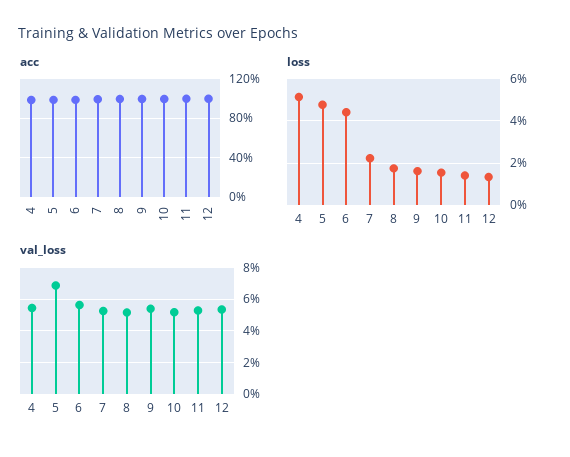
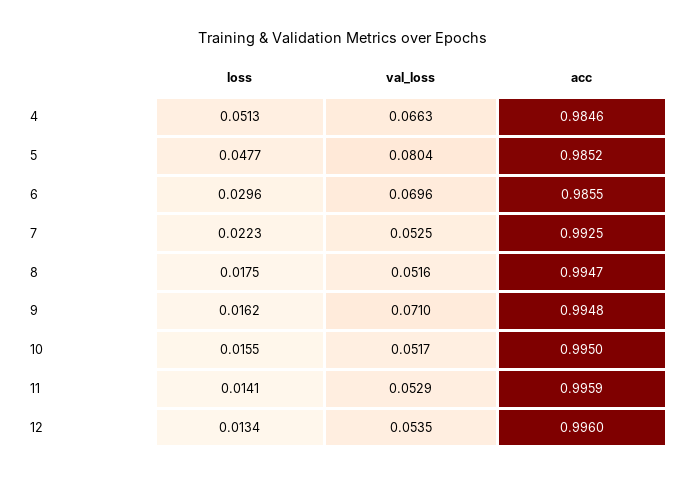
loss, 6: 0.045 -> 0.0296
val_loss, 4: 0.055 -> 0.0663
val_loss, 5: 0.07 -> 0.0804
val_loss, 6: 0.055 -> 0.0696
val_loss, 9: 0.055 -> 0.071

